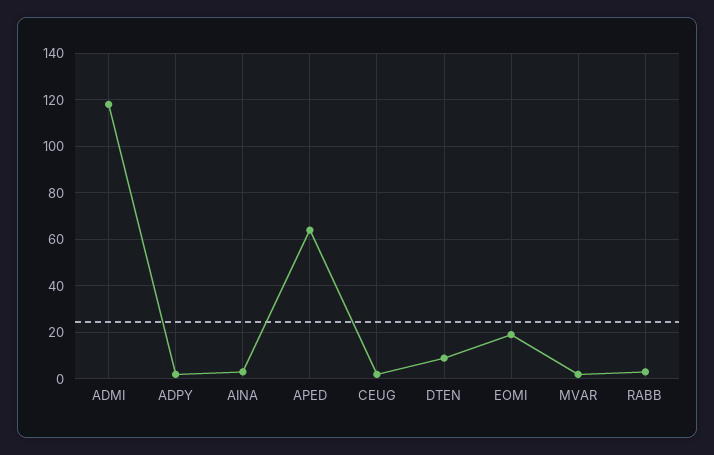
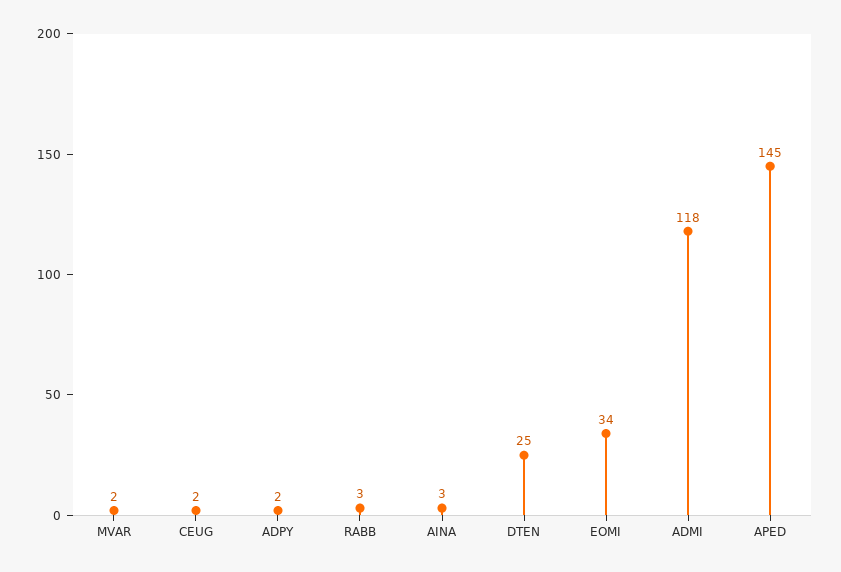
APED: 65 -> 145
DTEN: 10 -> 25
EOMI: 20 -> 34

